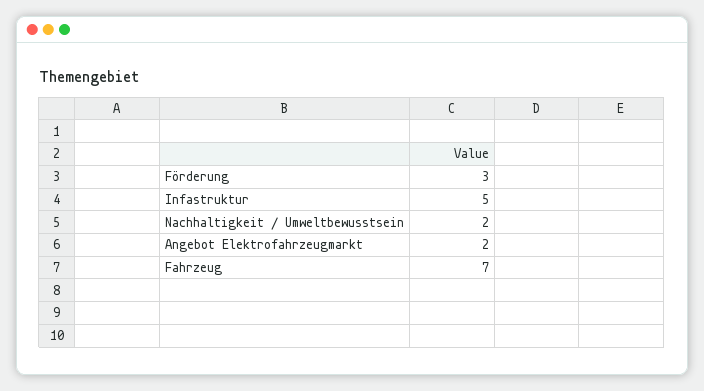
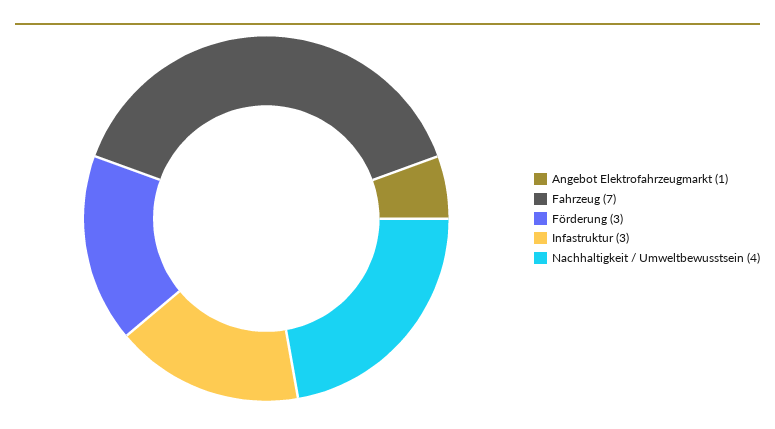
Infastruktur: 5 -> 3
Nachhaltigkeit / Umweltbewusstsein: 2 -> 4
Angebot Elektrofahrzeugmarkt: 2 -> 1

